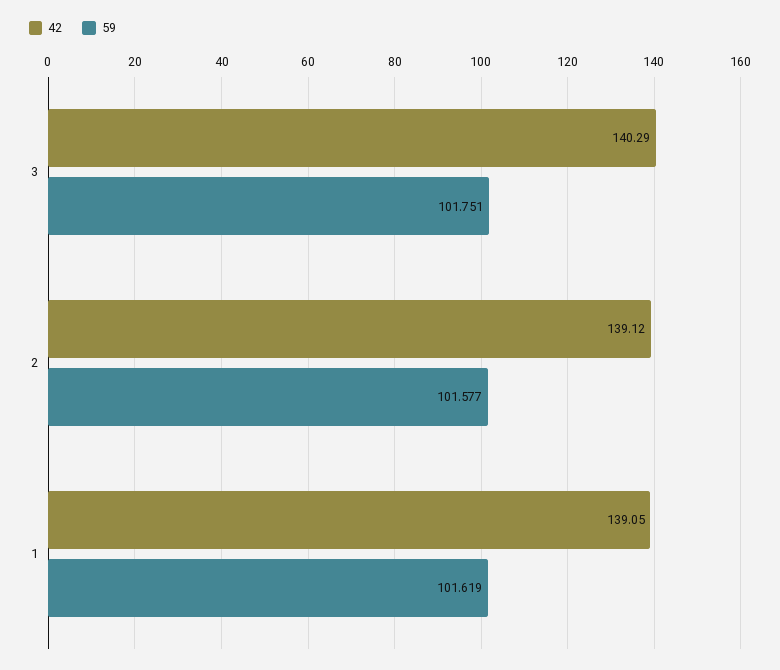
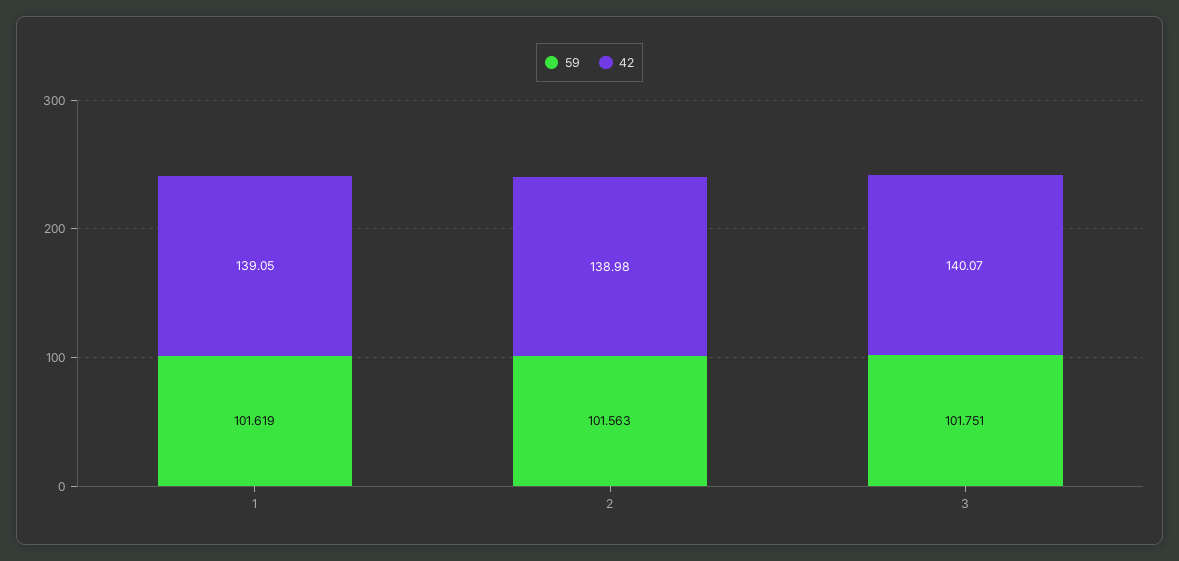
42, 3: 140.29 -> 140.07
42, 2: 139.12 -> 138.98
59, 2: 101.577 -> 101.563

